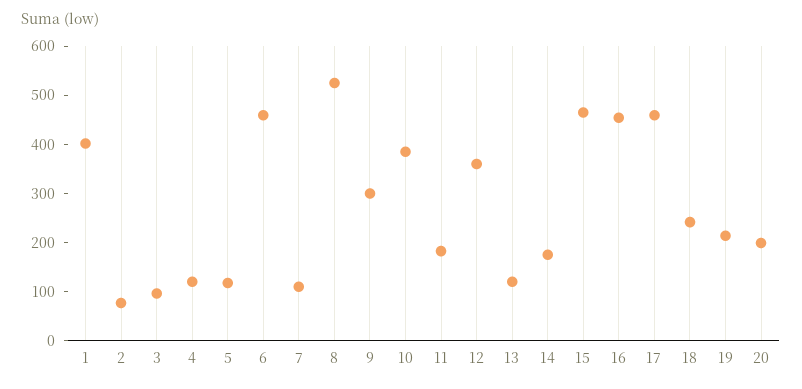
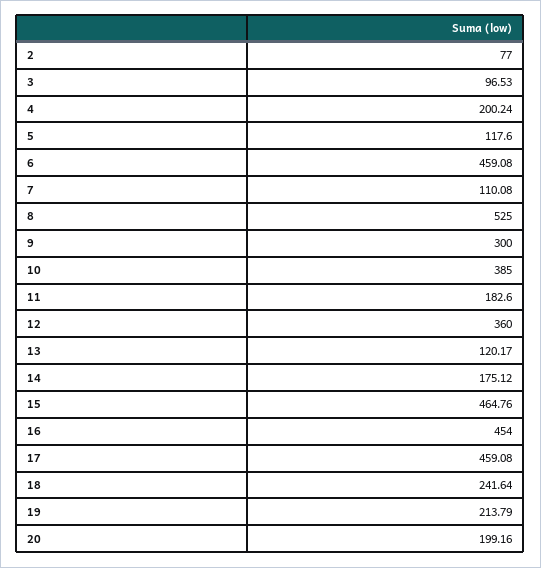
1: 400 -> none
4: 120 -> 200.24

